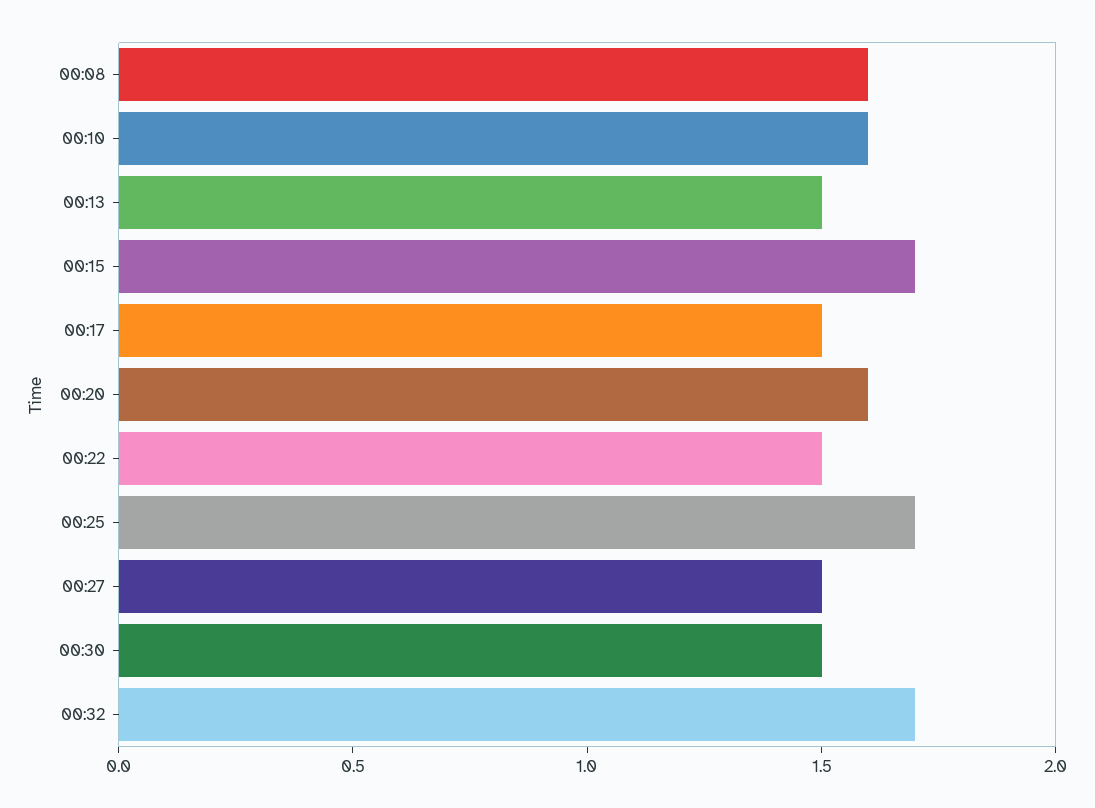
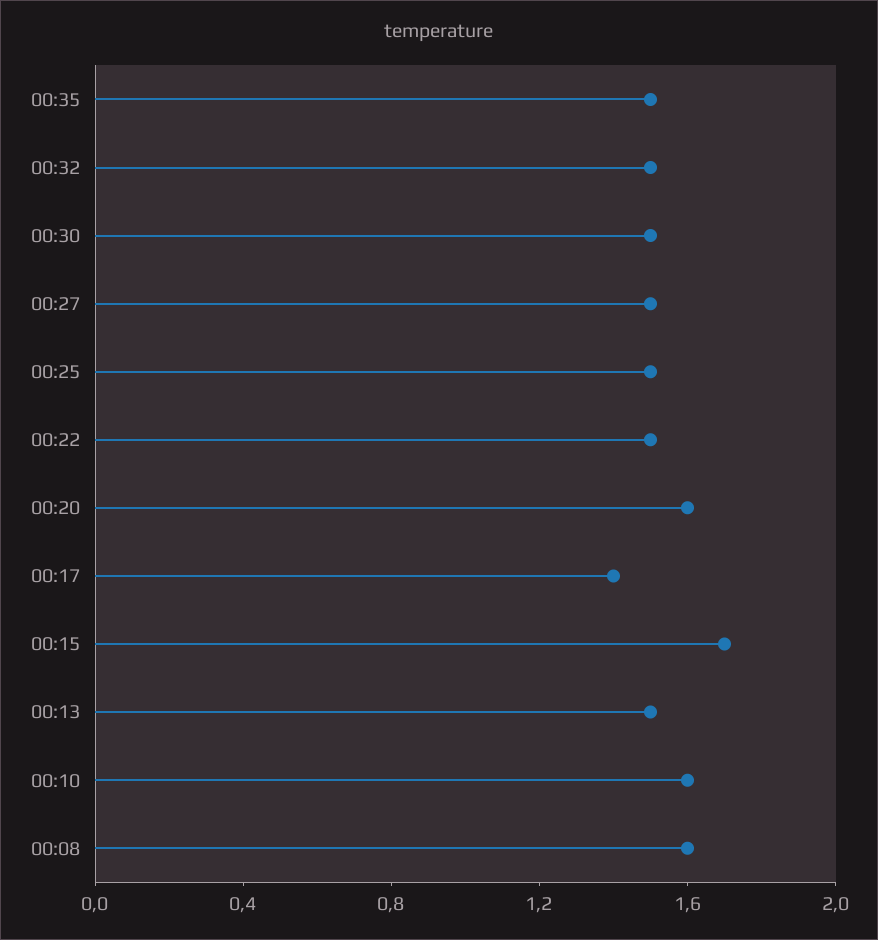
00:17: 1.5 -> 1.4
00:25: 1.7 -> 1.5
00:32: 1.7 -> 1.5
00:35: none -> 1.5

